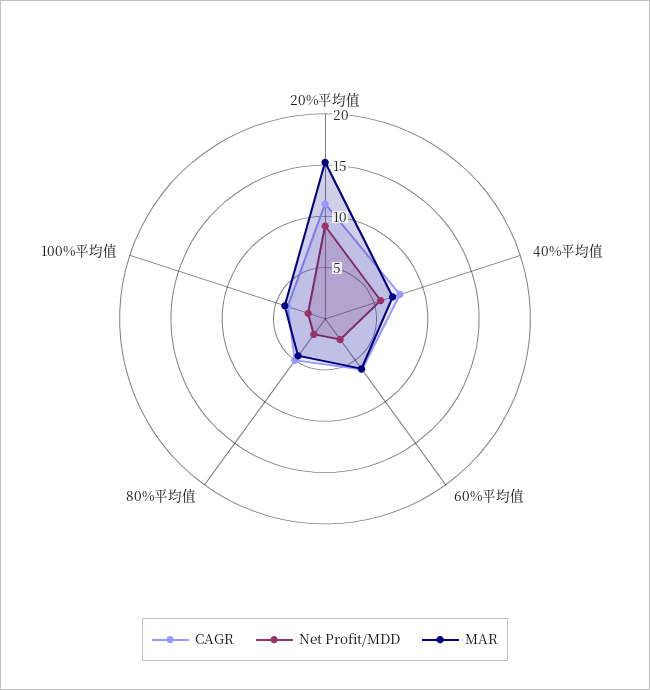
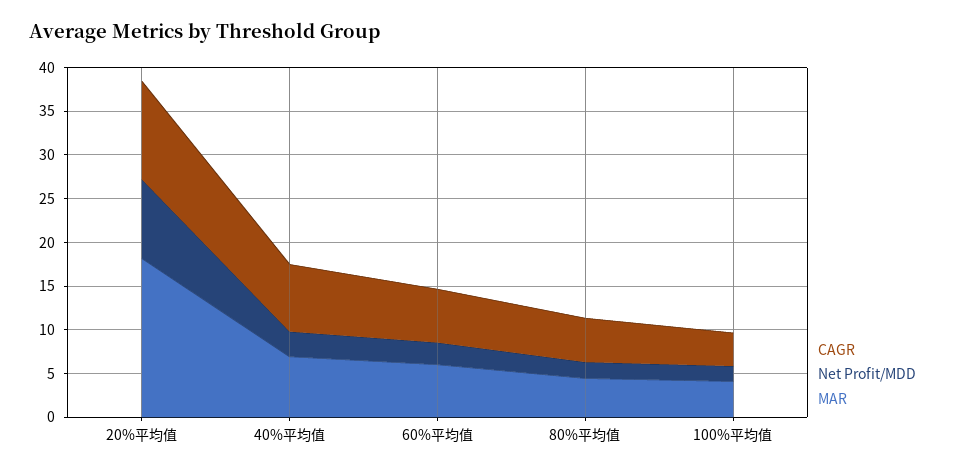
MAR, 20%平均值: 15 -> 18
Net Profit/MDD, 40%平均值: 6 -> 3

